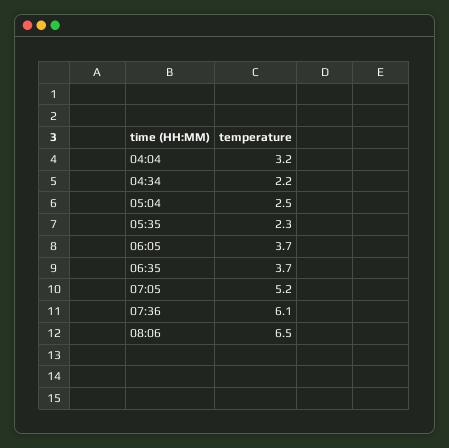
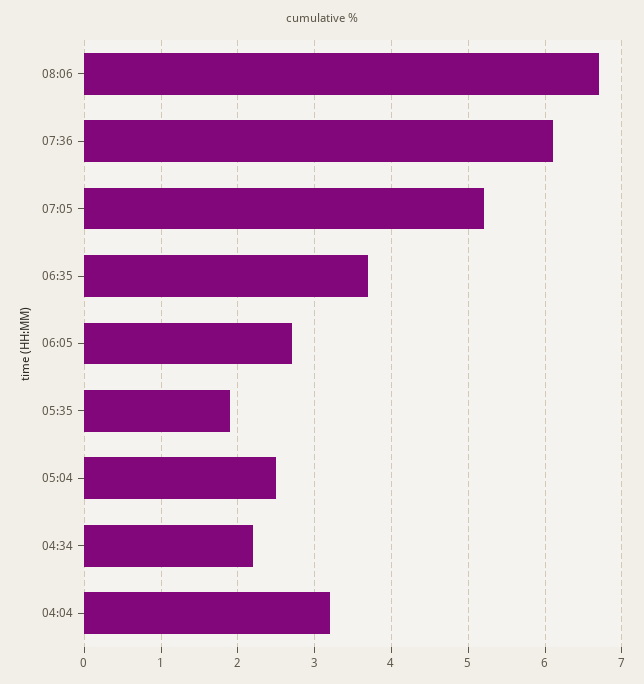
05:35: 2.3 -> 1.9
06:05: 3.7 -> 2.7
08:06: 6.5 -> 6.7

